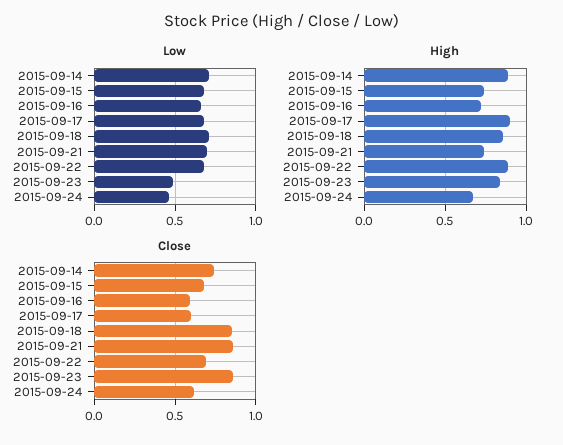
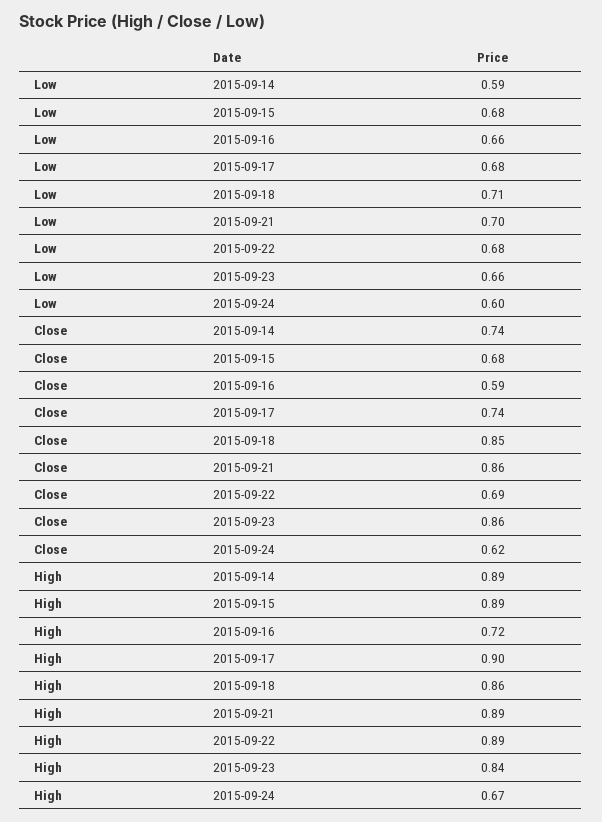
Low, 2015-09-14: 0.7 -> 0.59
Low, 2015-09-23: 0.5 -> 0.66
Low, 2015-09-24: 0.45 -> 0.6
High, 2015-09-15: 0.75 -> 0.89
High, 2015-09-21: 0.75 -> 0.89
Close, 2015-09-17: 0.6 -> 0.74

